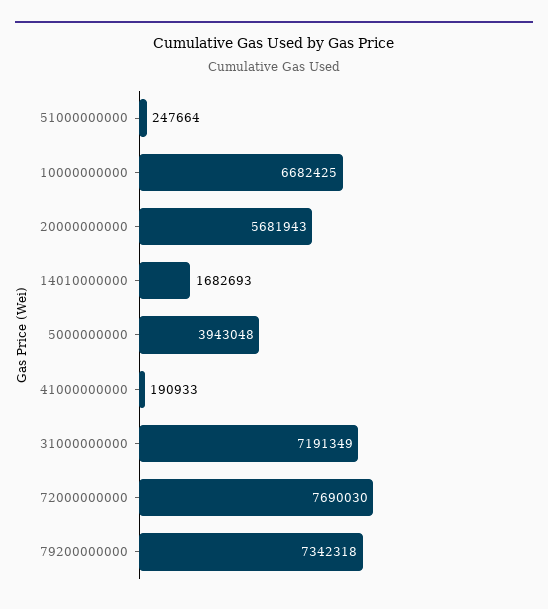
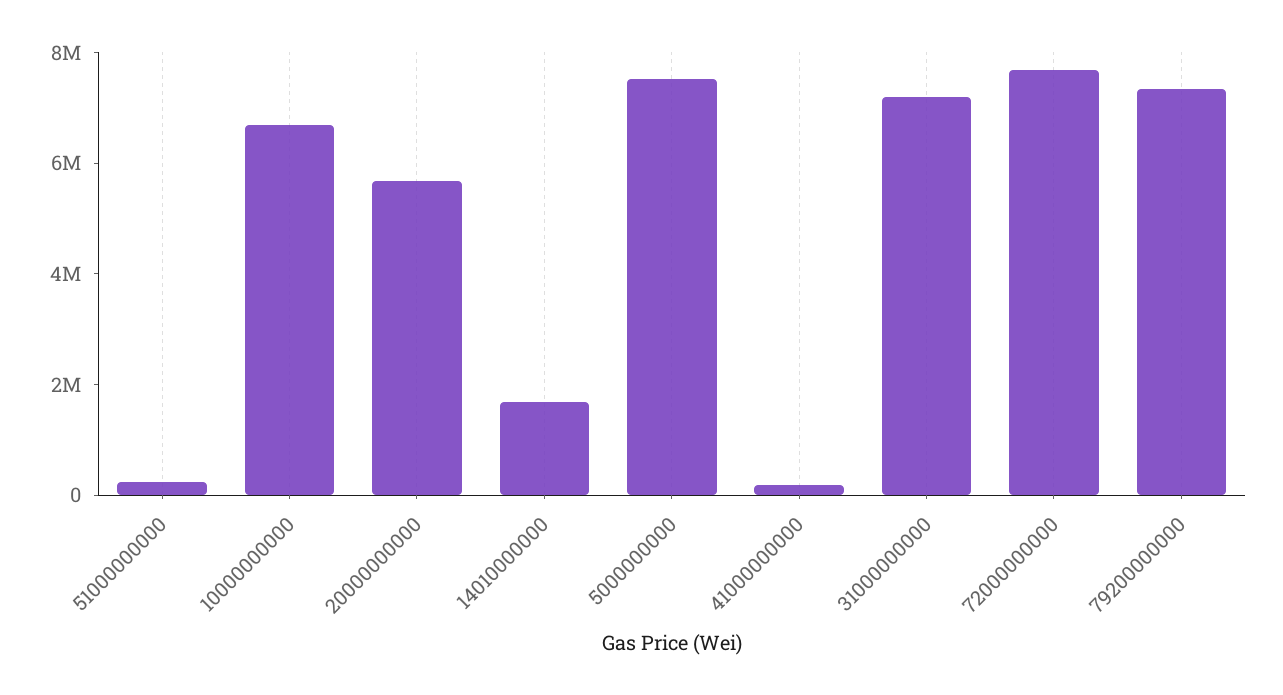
5000000000: 3943048 -> 7500000

